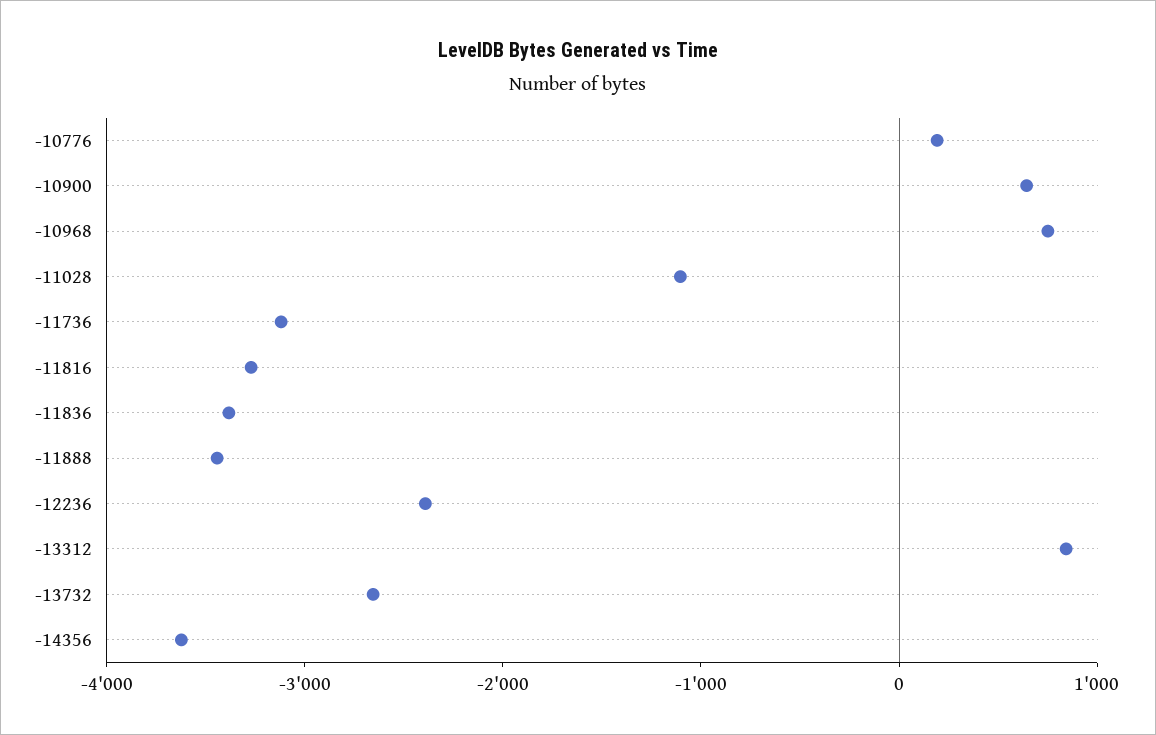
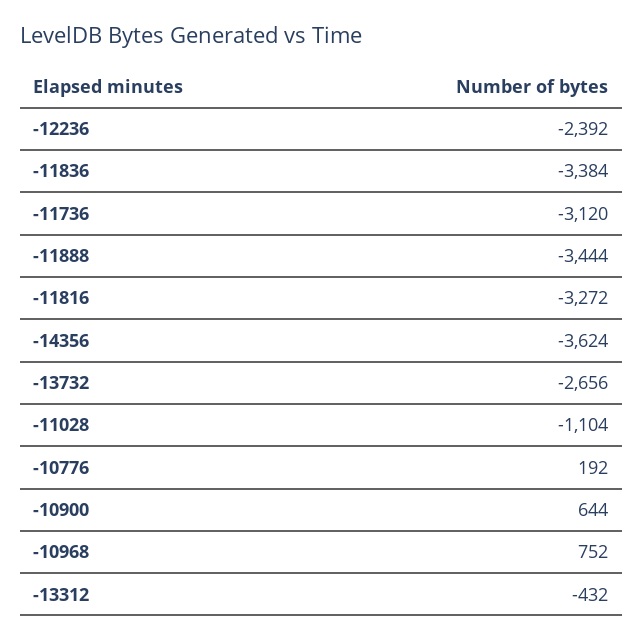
-13312: 800 -> -432

